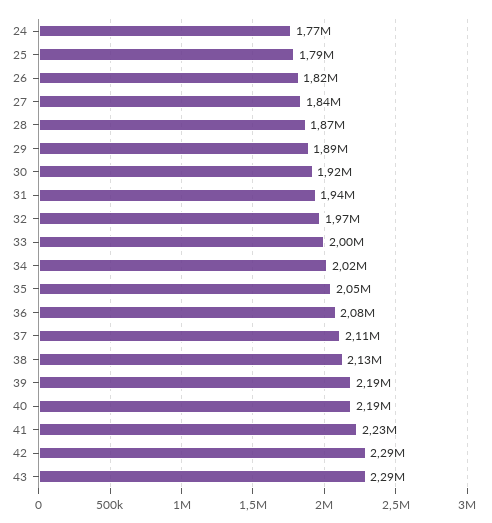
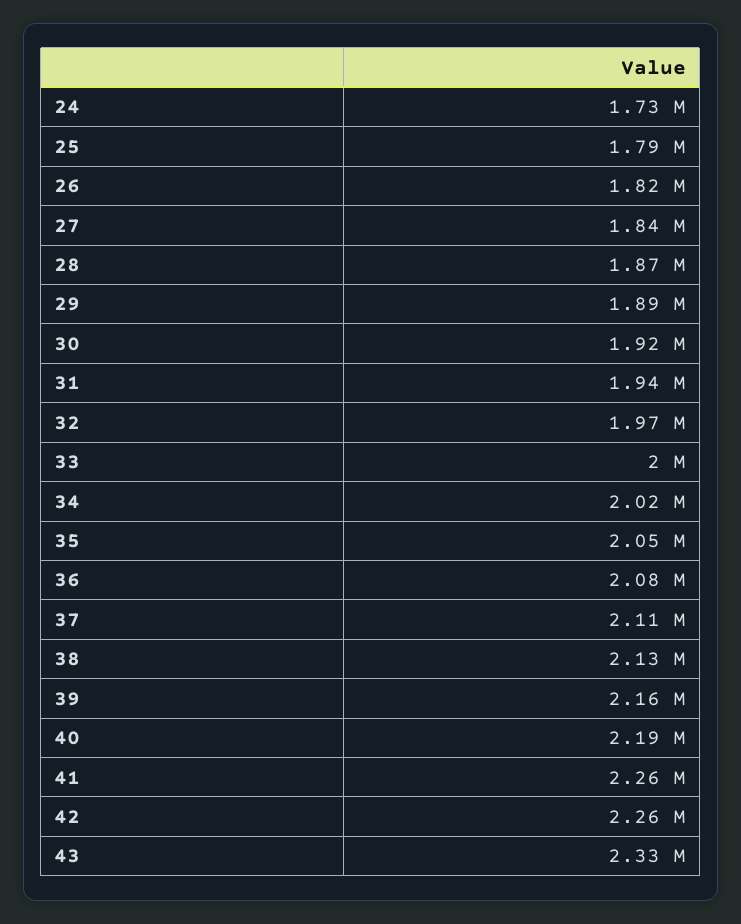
24: 1770000 -> 1730000
39: 2190000 -> 2160000
41: 2230000 -> 2260000
42: 2290000 -> 2260000
43: 2290000 -> 2330000

